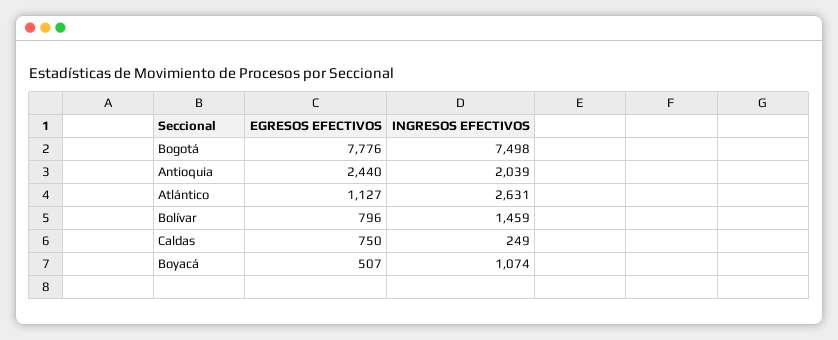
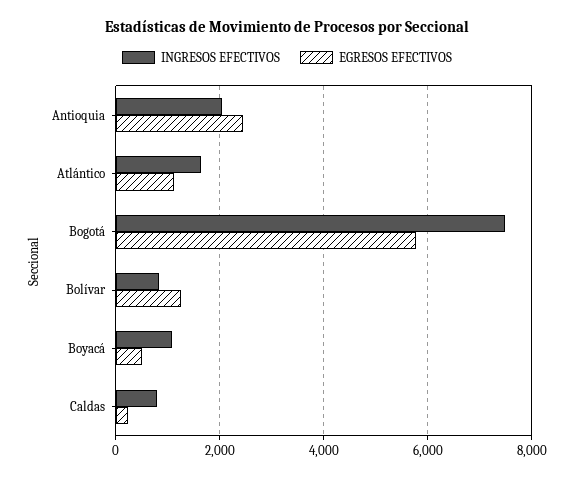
EGRESOS EFECTIVOS, Bogotá: 7776 -> 5800
INGRESOS EFECTIVOS, Atlántico: 2631 -> 1600
EGRESOS EFECTIVOS, Bolívar: 796 -> 1200
INGRESOS EFECTIVOS, Bolívar: 1459 -> 800
EGRESOS EFECTIVOS, Caldas: 750 -> 200
INGRESOS EFECTIVOS, Caldas: 249 -> 800

